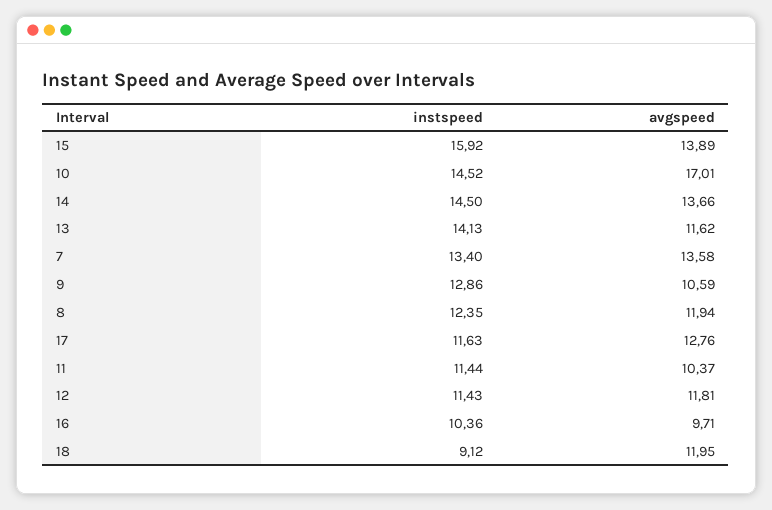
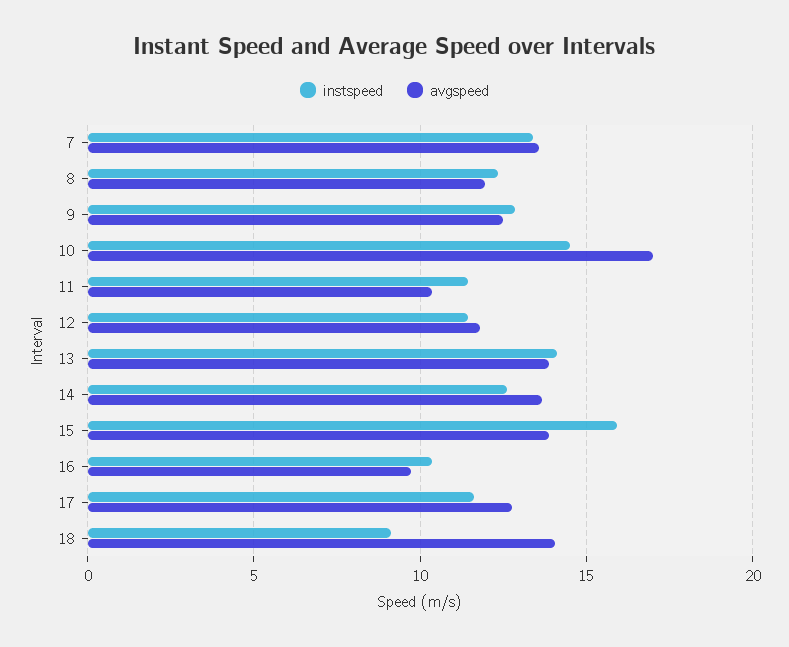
instspeed, 14: 14.5 -> 12.5
avgspeed, 13: 11.62 -> 14
avgspeed, 9: 10.59 -> 12.5
avgspeed, 18: 11.95 -> 14

